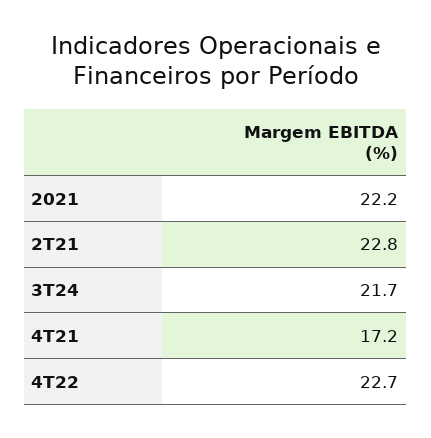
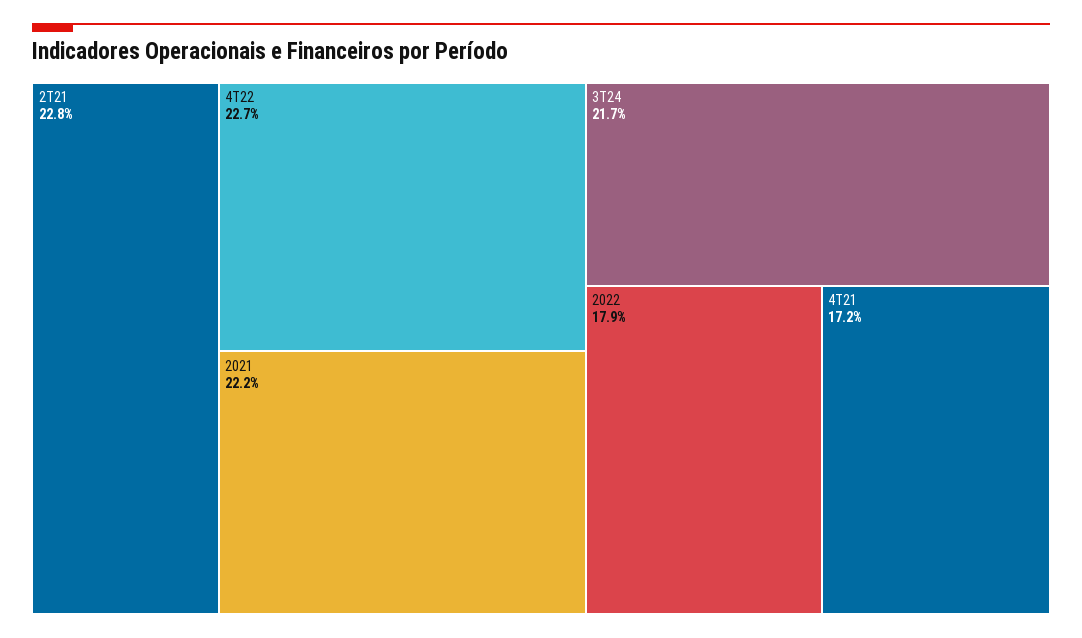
2022: none -> 17.9

